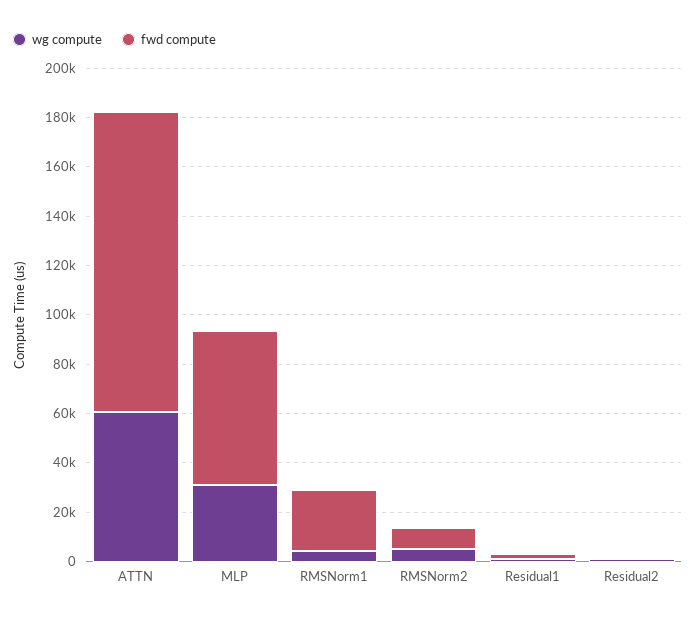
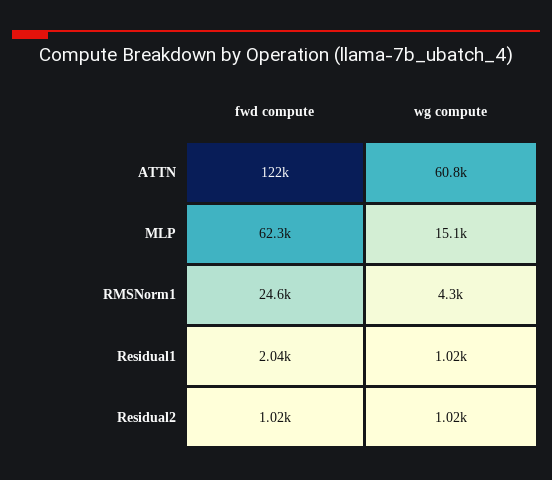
wg compute, MLP: 30000 -> 15100
wg compute, RMSNorm2: 5000 -> none
fwd compute, RMSNorm2: 10000 -> none

